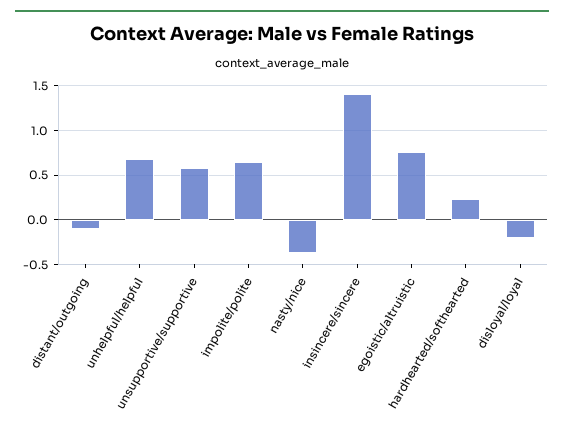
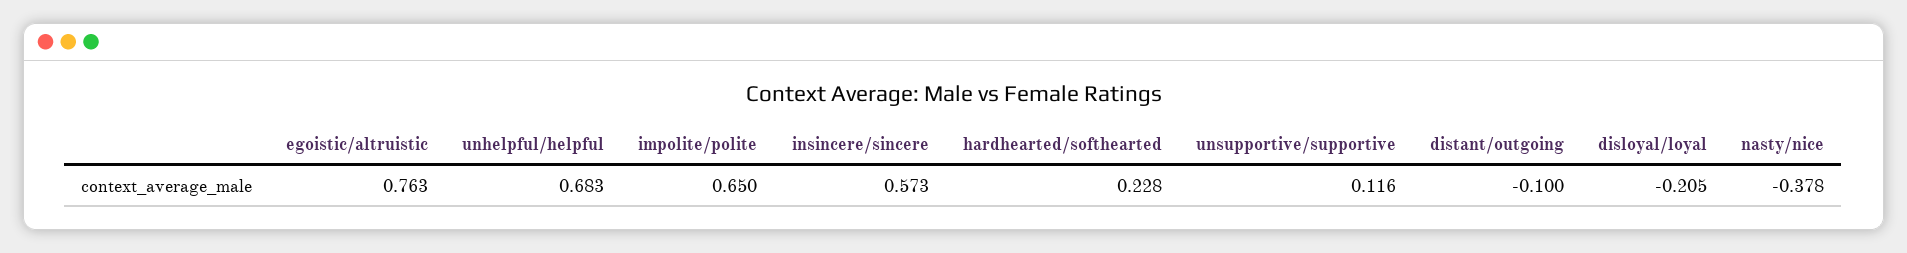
unsupportive/supportive: 0.6 -> 0.116
insincere/sincere: 1.4 -> 0.573

